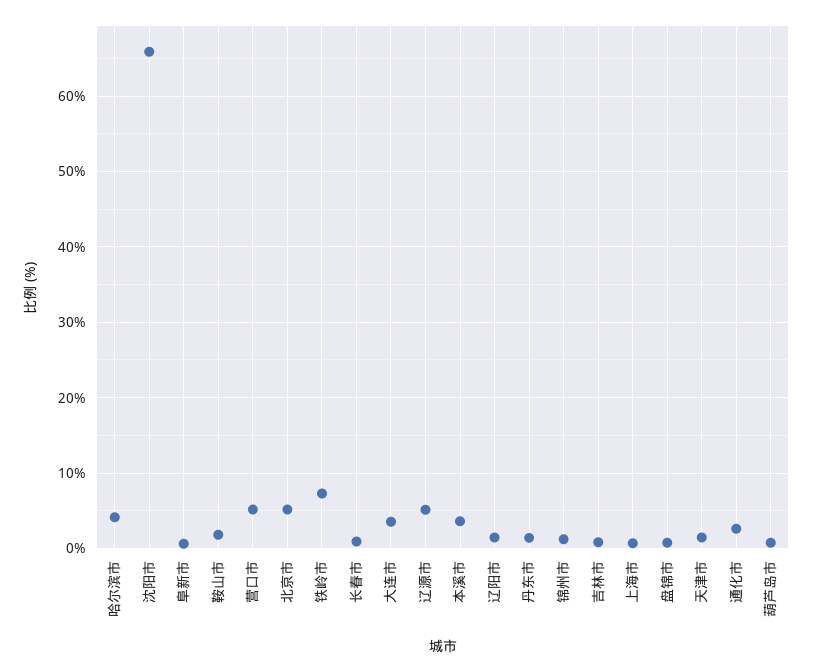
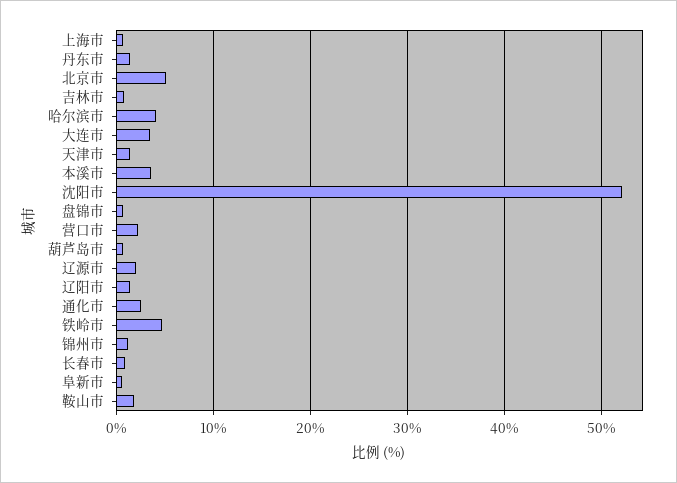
沈阳市: 66 -> 52
营口市: 5 -> 2
铁岭市: 7 -> 5
辽源市: 5 -> 2

